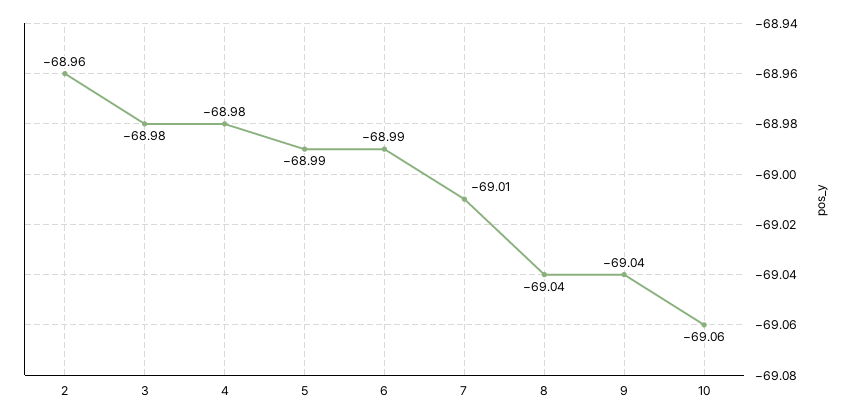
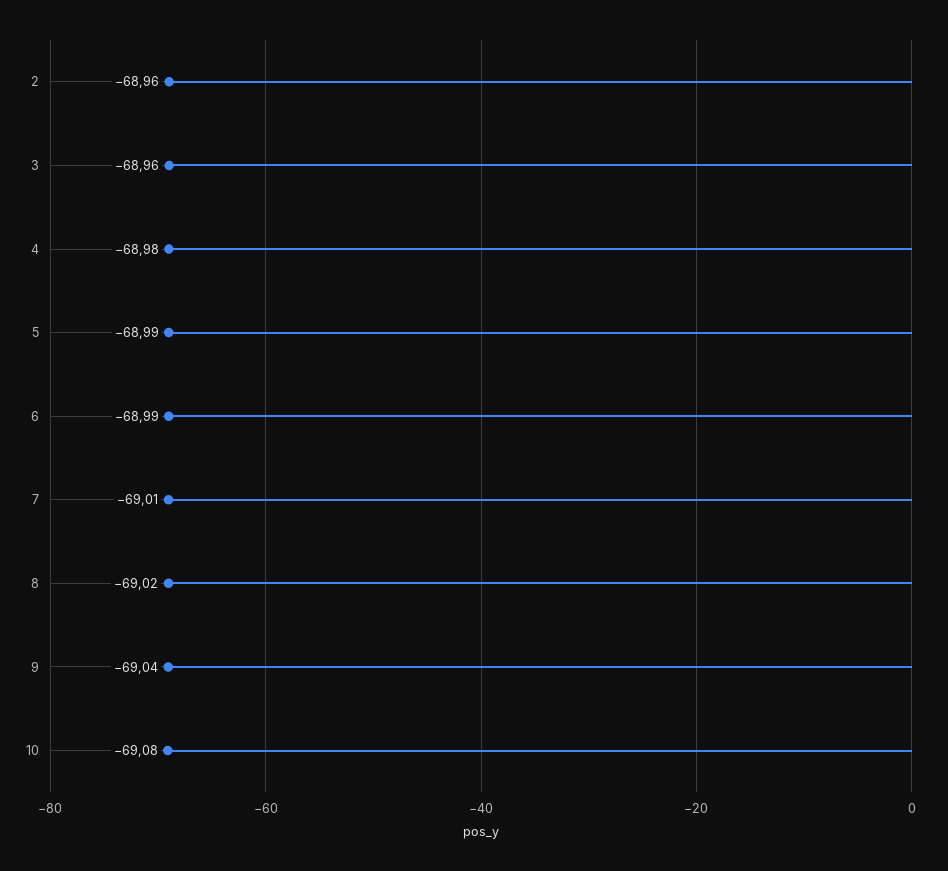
3: -68.98 -> -68.96
8: -69.04 -> -69.02
10: -69.06 -> -69.08

